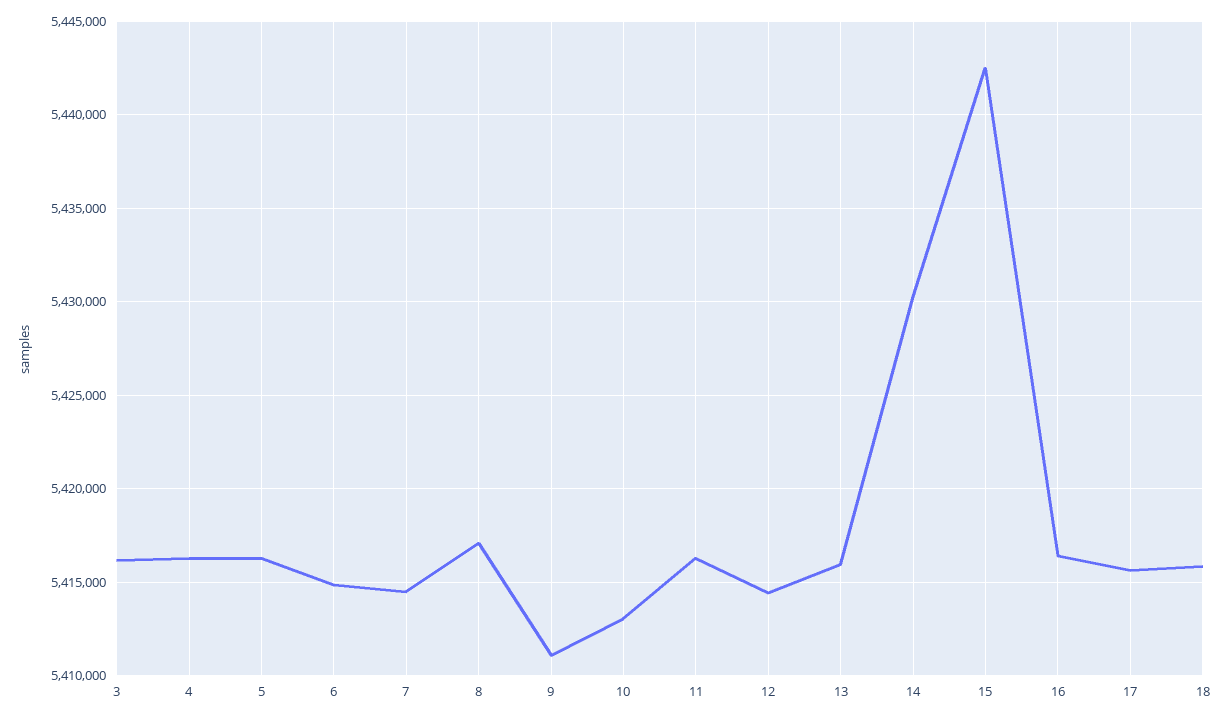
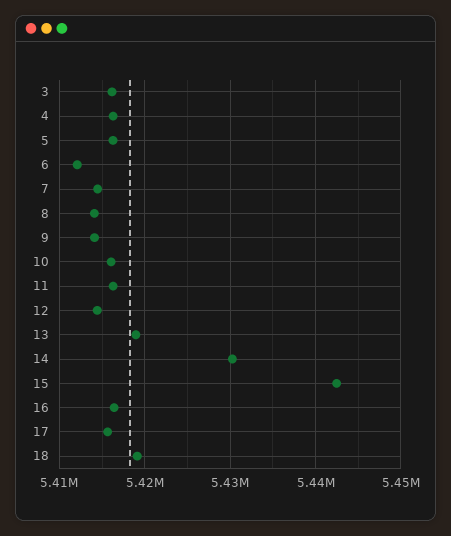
6: 5415000 -> 5412000
8: 5417000 -> 5414000
9: 5411000 -> 5414000
10: 5413000 -> 5416000
13: 5416000 -> 5419000
18: 5416000 -> 5419000

